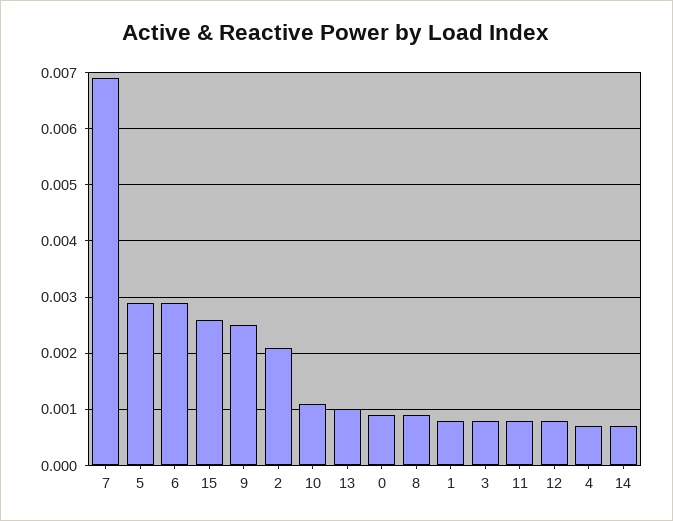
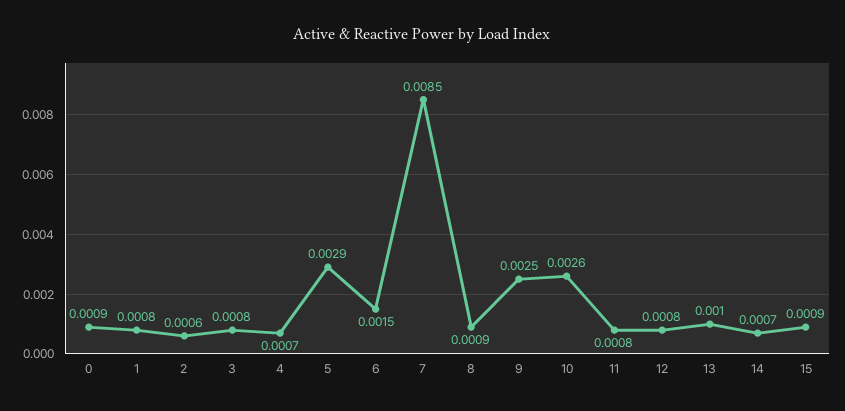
7: 0.007 -> 0.0085
6: 0.003 -> 0.0015
15: 0.0025 -> 0.0009
2: 0.002 -> 0.0006
10: 0.001 -> 0.0026

